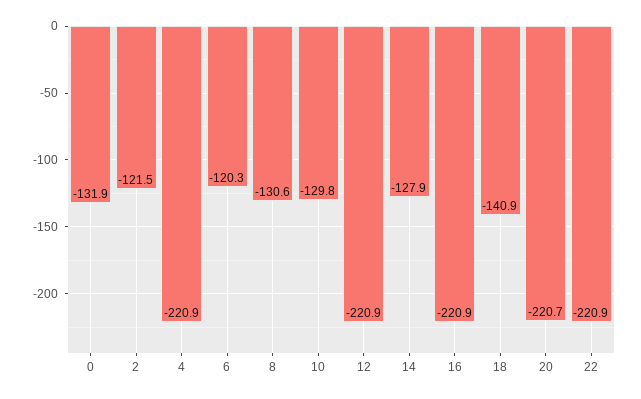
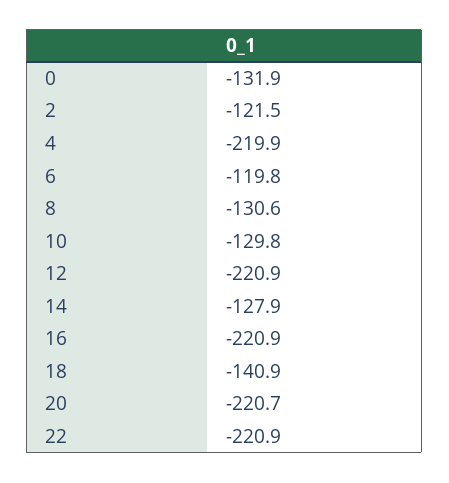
4: -220.9 -> -219.9
6: -120.3 -> -119.8

